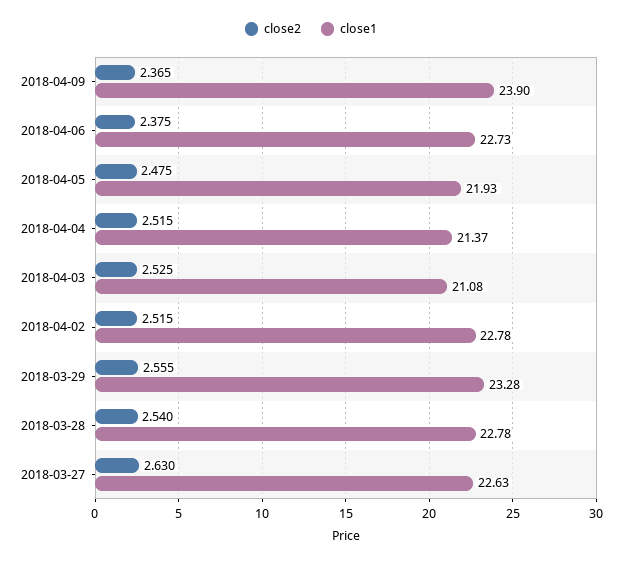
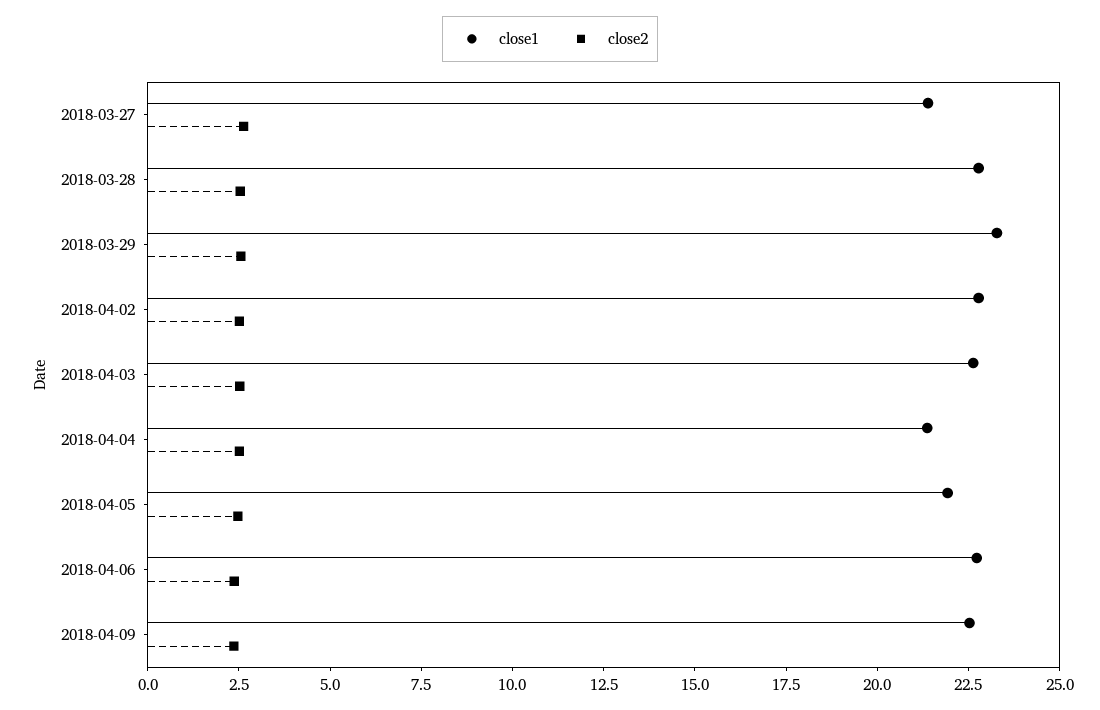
close1, 2018-04-09: 23.9 -> 22.5
close1, 2018-04-03: 21.08 -> 22.5
close1, 2018-03-27: 22.63 -> 21.5

